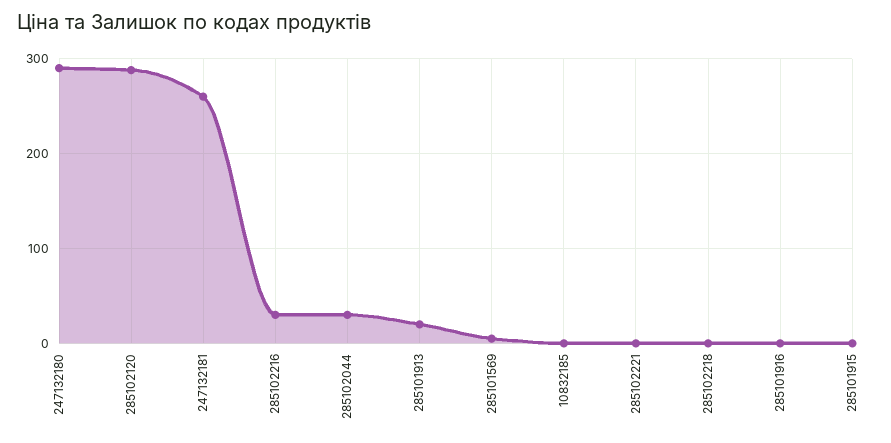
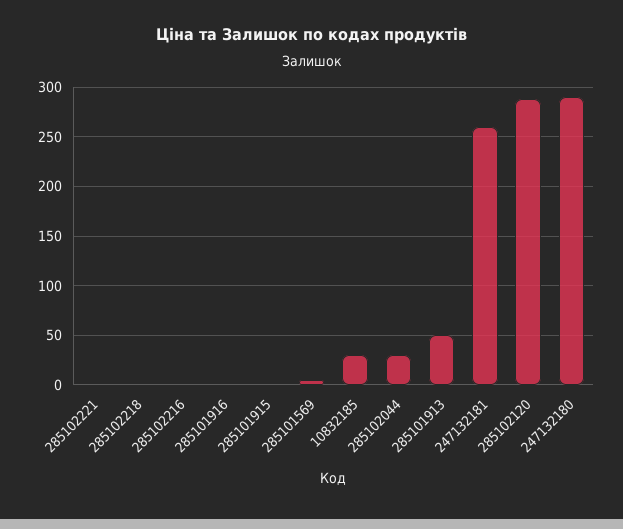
285102216: 30 -> 0
285101913: 20 -> 50
10832185: 0 -> 30

